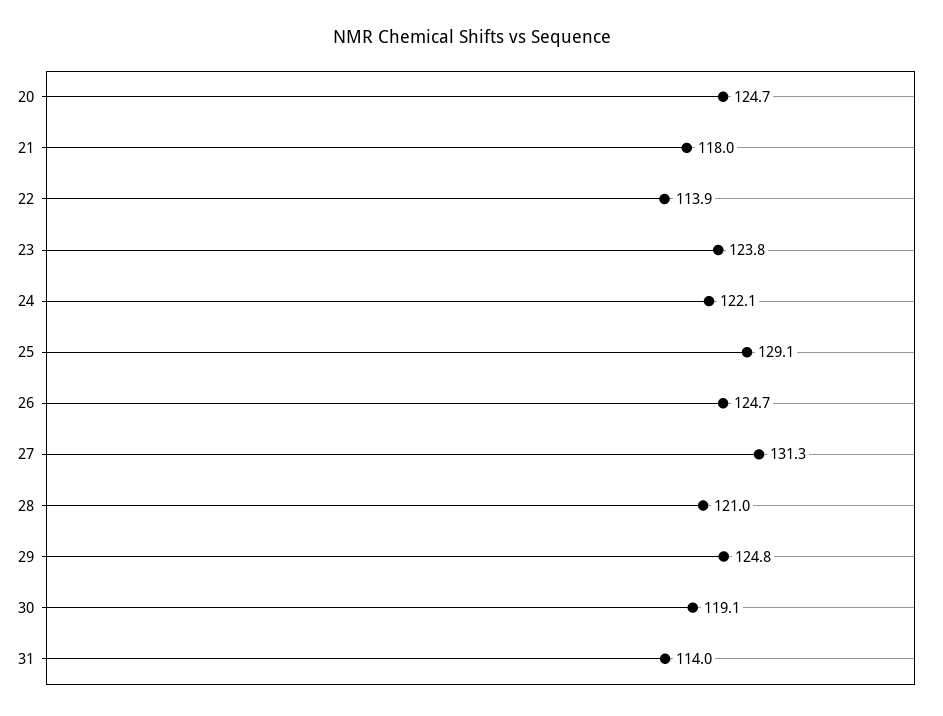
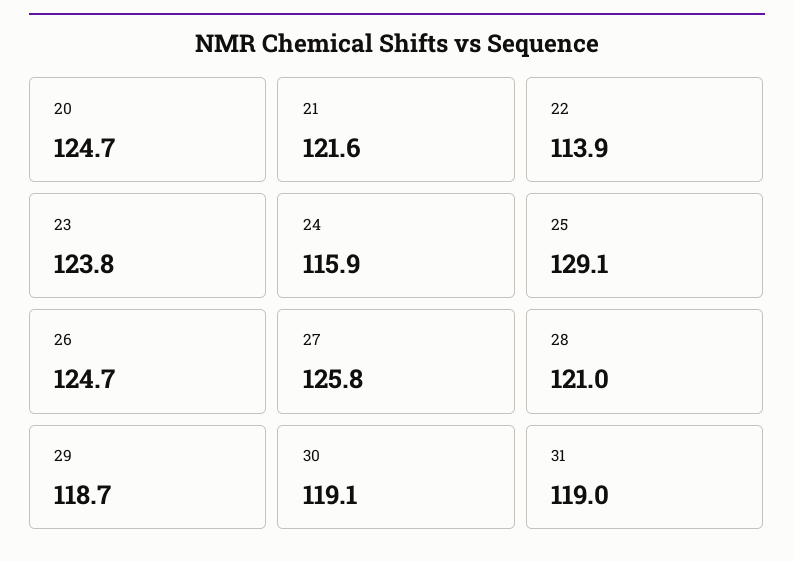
21: 118 -> 121.6
24: 122.1 -> 115.9
27: 131.3 -> 125.8
29: 124.8 -> 118.7
31: 114 -> 119

